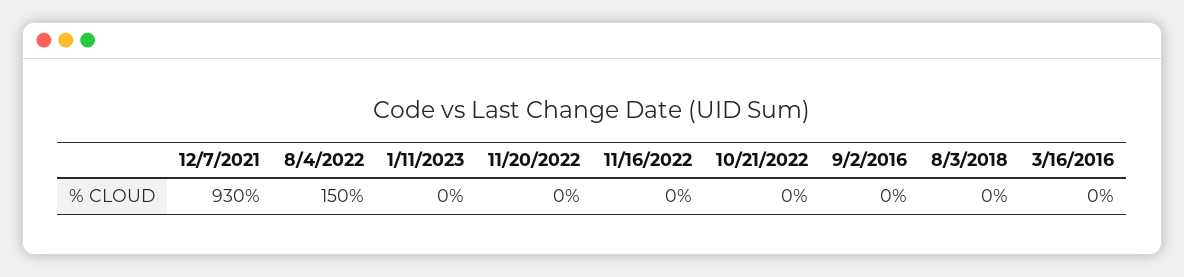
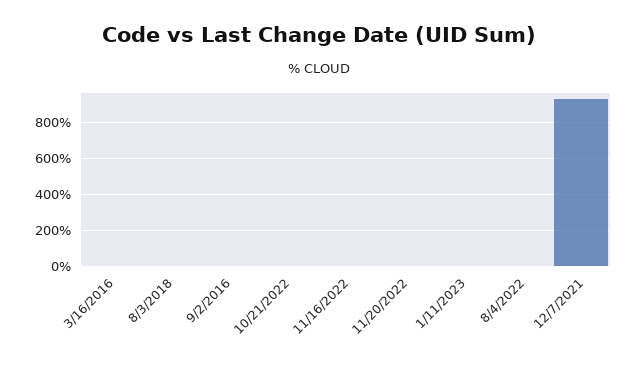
8/4/2022: 150 -> 0

